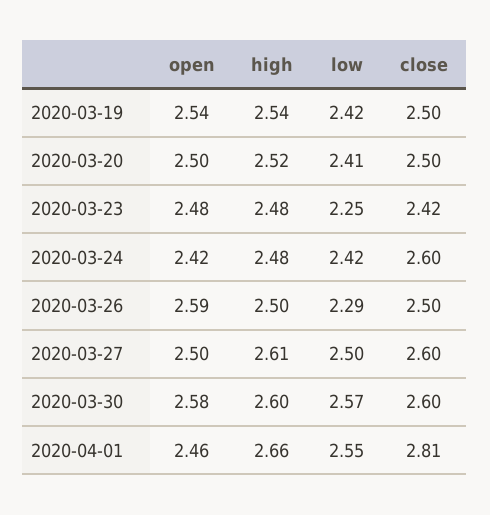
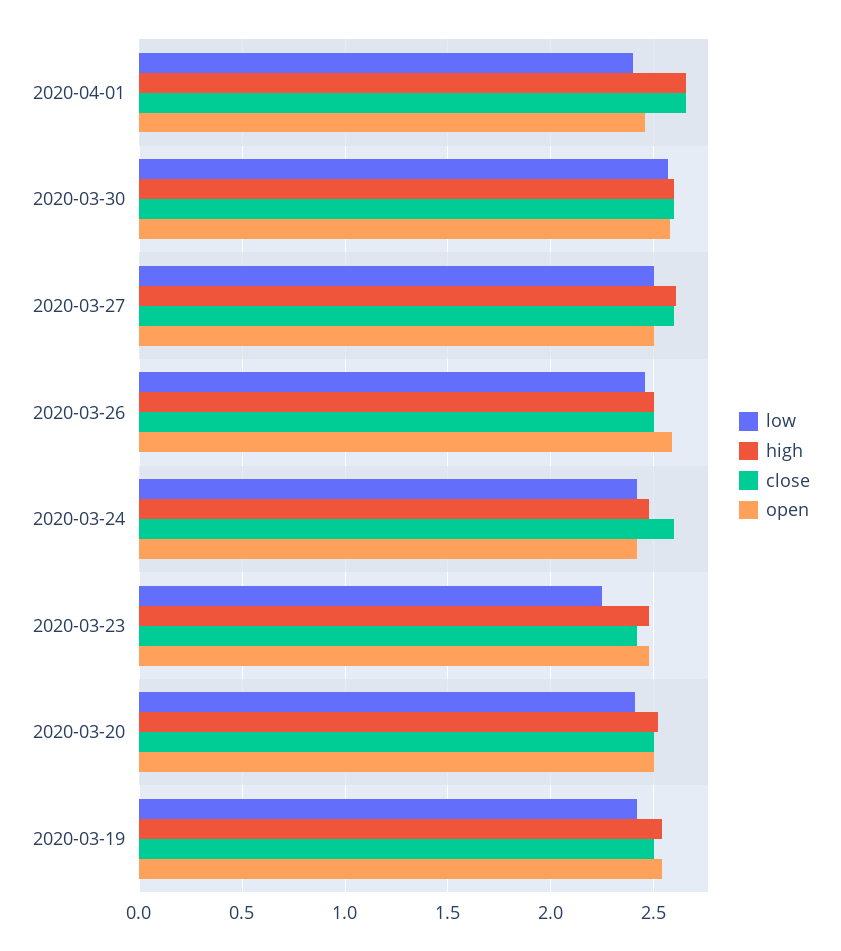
low, 2020-03-26: 2.29 -> 2.45
low, 2020-04-01: 2.55 -> 2.4
close, 2020-04-01: 2.81 -> 2.65

